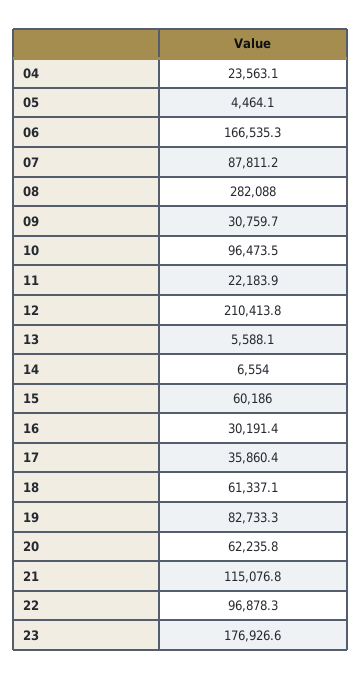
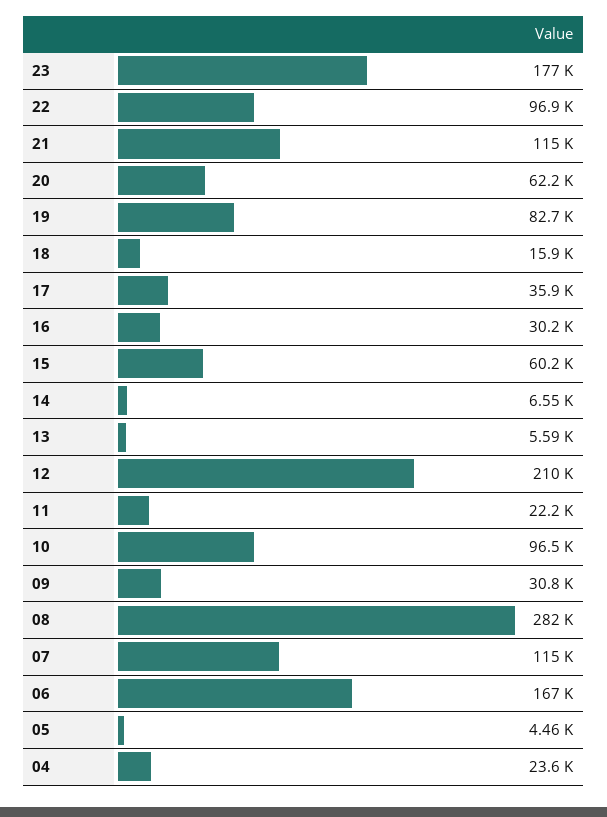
07: 87811.2 -> 115000
18: 61337.1 -> 15900

